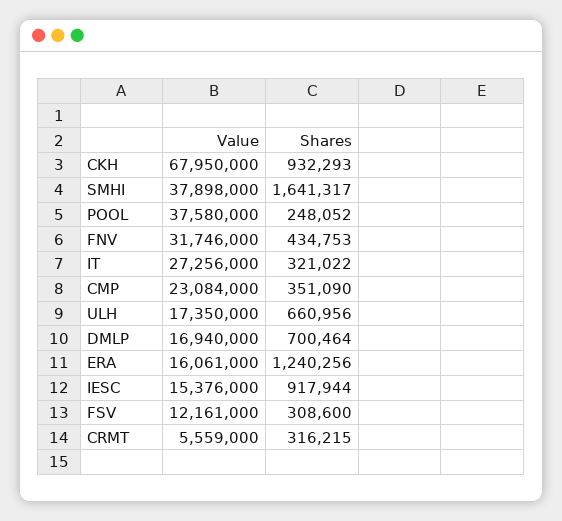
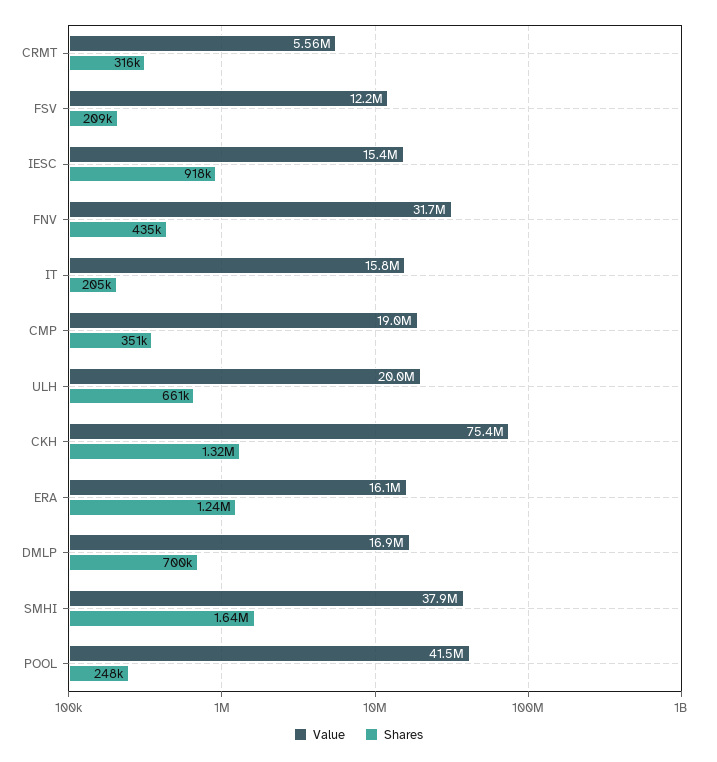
Value, CKH: 67950000 -> 75400000
Shares, CKH: 932293 -> 1320000
Value, POOL: 37580000 -> 41500000
Value, IT: 27256000 -> 15800000
Shares, IT: 321022 -> 205000
Value, CMP: 23084000 -> 19000000
Value, ULH: 17350000 -> 20000000
Shares, FSV: 308600 -> 209000

